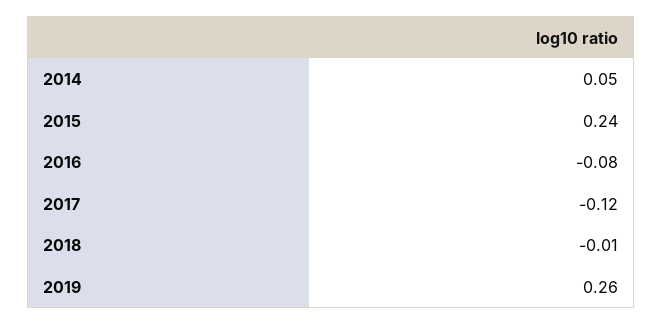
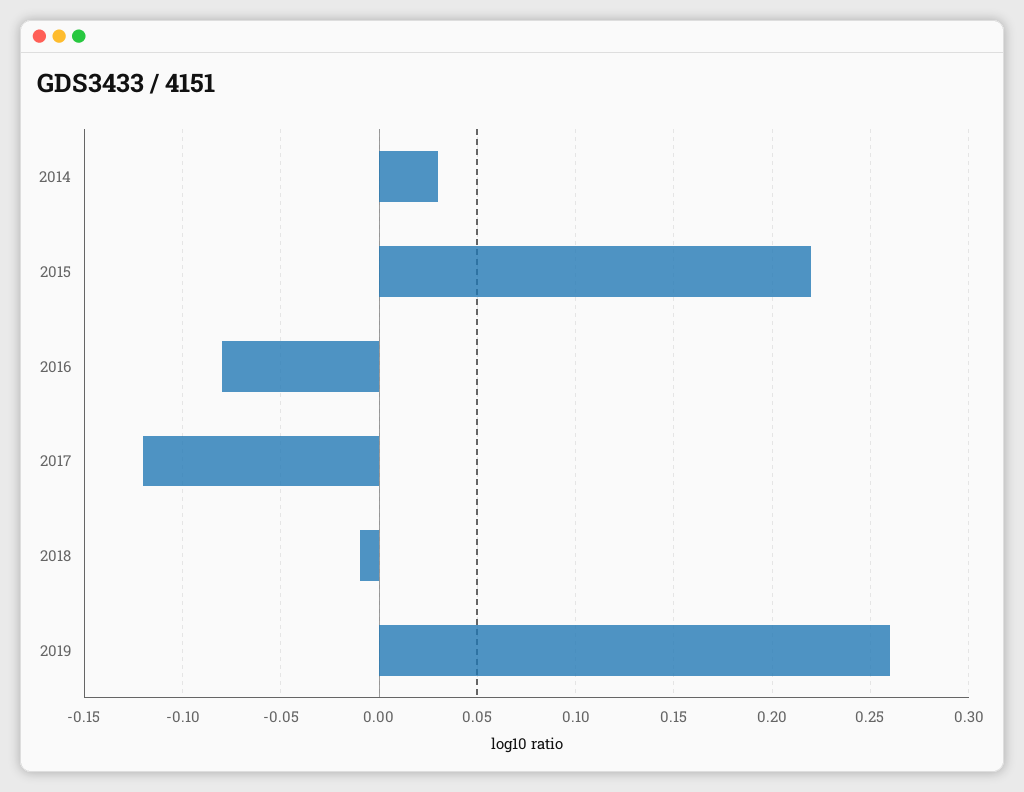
2014: 0.05 -> 0.03
2015: 0.24 -> 0.22

